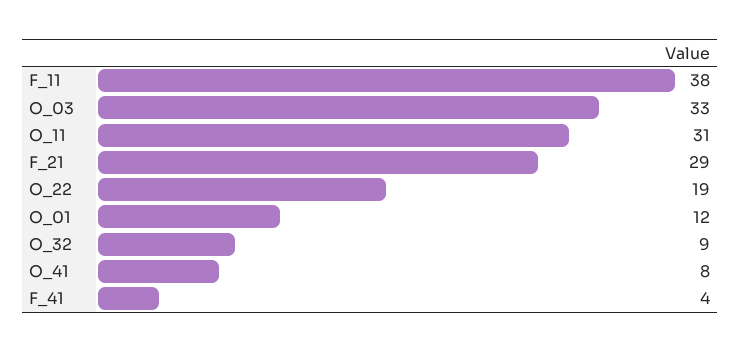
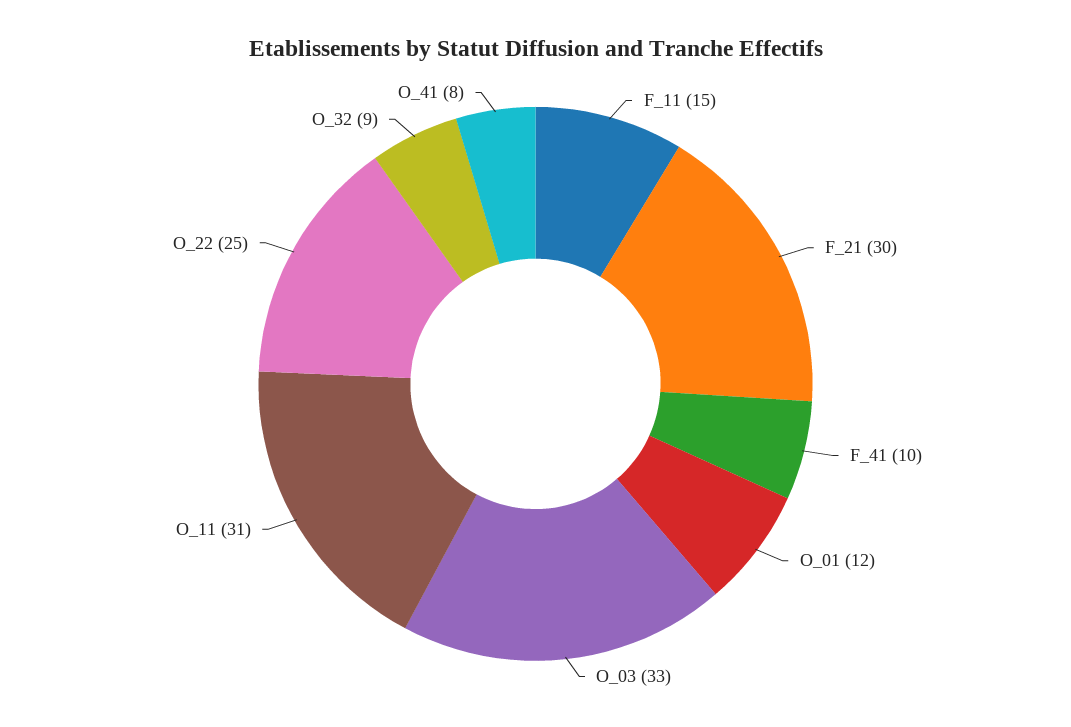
F_11: 38 -> 15
F_21: 29 -> 30
O_22: 19 -> 25
F_41: 4 -> 10

